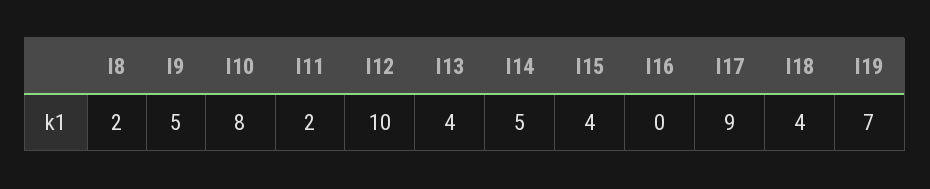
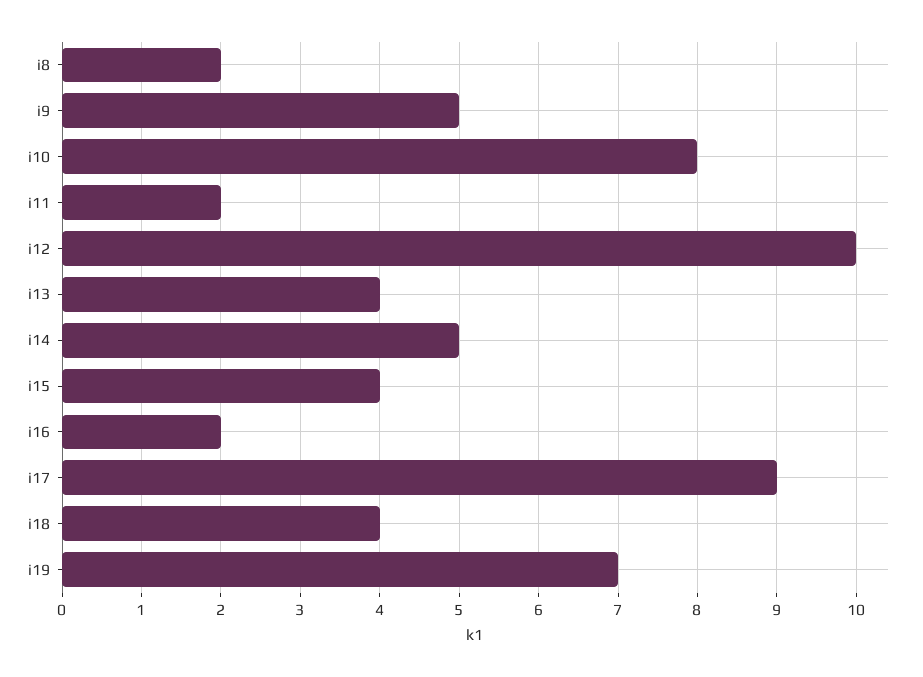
I16: 0 -> 2

